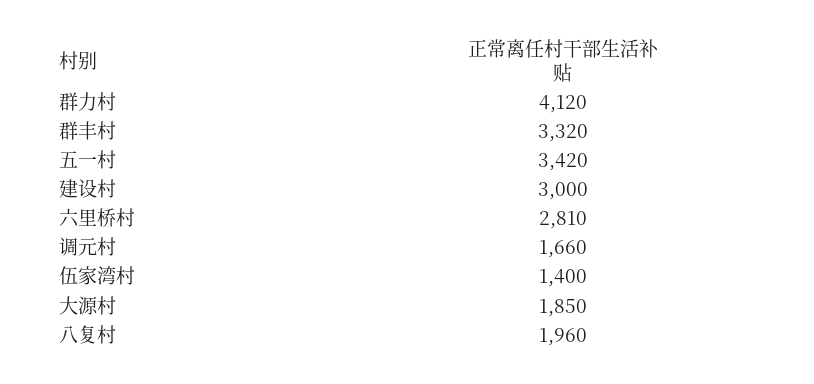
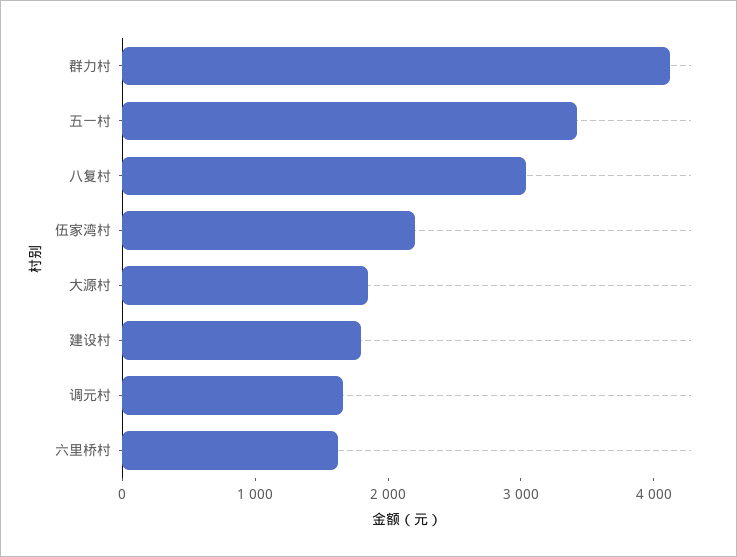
群丰村: 3320 -> none
建设村: 3000 -> 1800
六里桥村: 2810 -> 1600
伍家湾村: 1400 -> 2200
八复村: 1960 -> 3000

